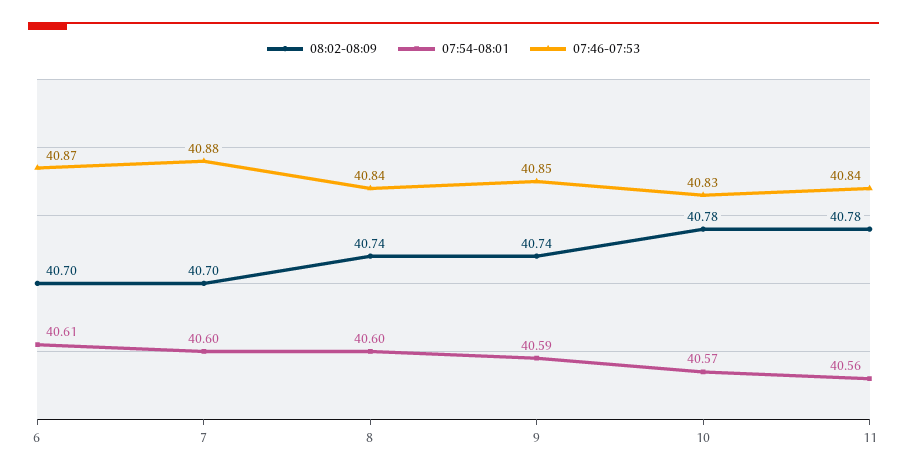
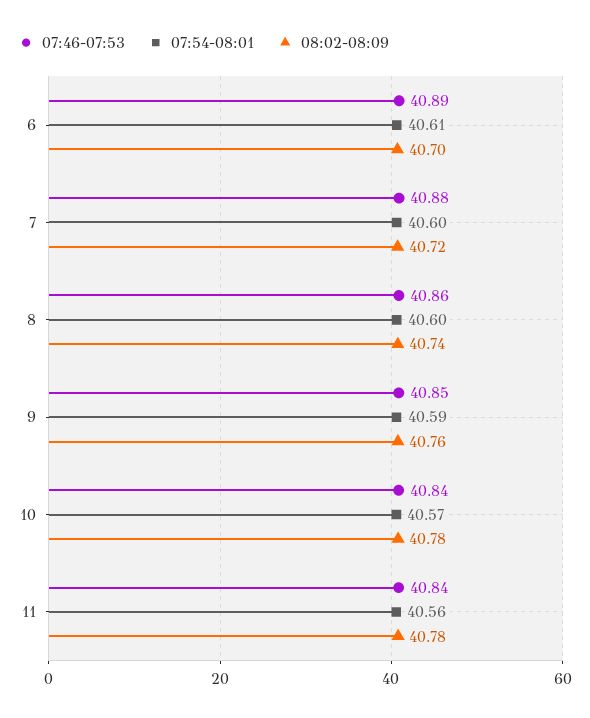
07:46-07:53, 6: 40.87 -> 40.89
08:02-08:09, 7: 40.7 -> 40.72
07:46-07:53, 8: 40.84 -> 40.86
08:02-08:09, 9: 40.74 -> 40.76
07:46-07:53, 10: 40.83 -> 40.84

